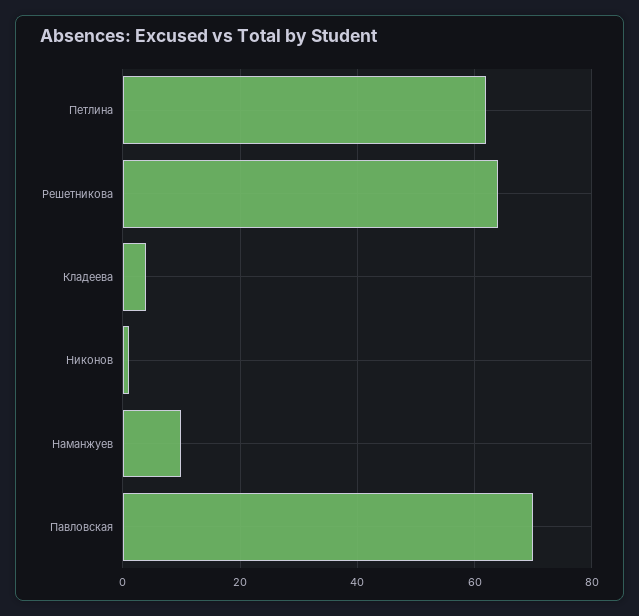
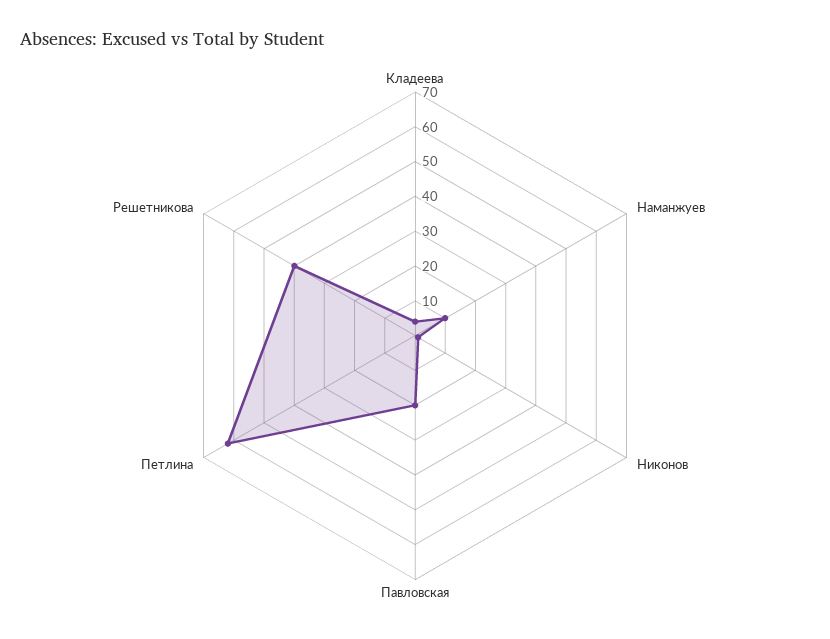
Решетникова: 65 -> 40
Павловская: 70 -> 20

